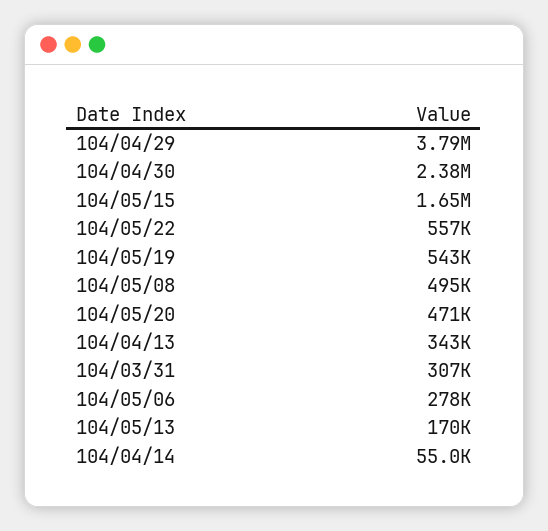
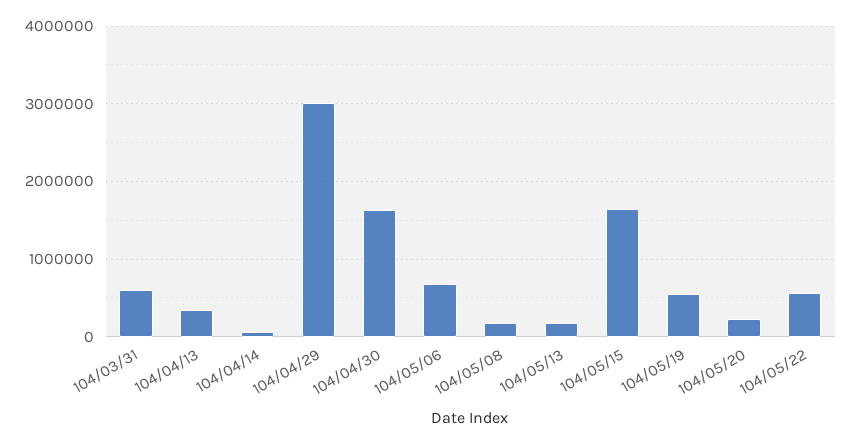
104/04/29: 3790000 -> 3000000
104/04/30: 2380000 -> 1600000
104/05/08: 495000 -> 200000
104/05/20: 471000 -> 200000
104/03/31: 307000 -> 600000
104/05/06: 278000 -> 700000

